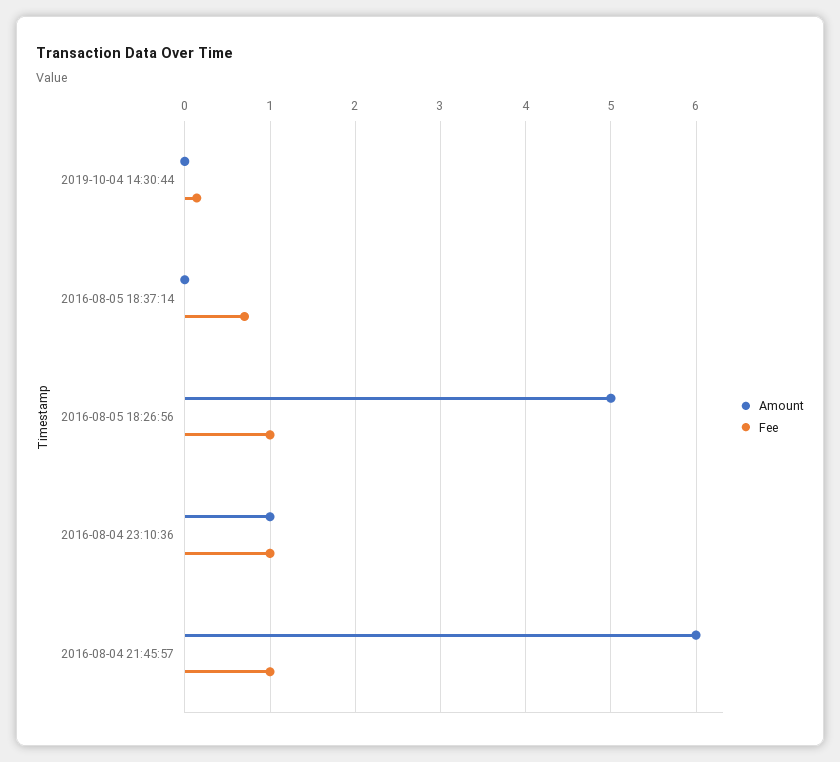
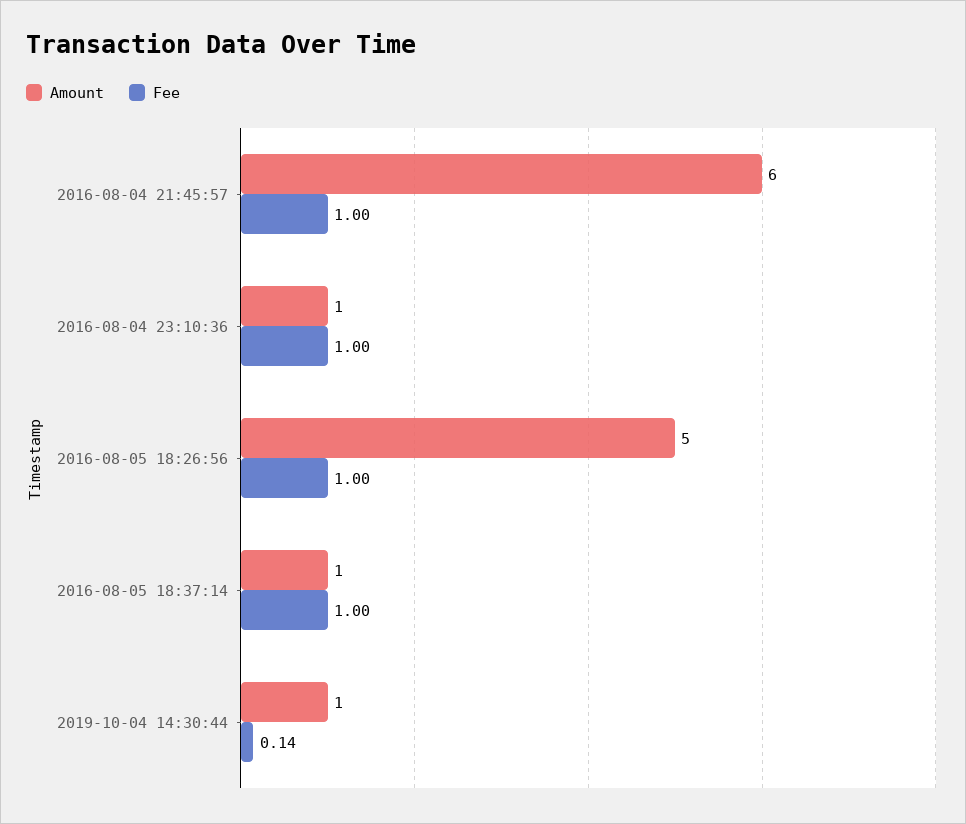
Amount, 2019-10-04 14:30:44: 0 -> 1
Amount, 2016-08-05 18:37:14: 0 -> 1
Fee, 2016-08-05 18:37:14: 0.7 -> 1

